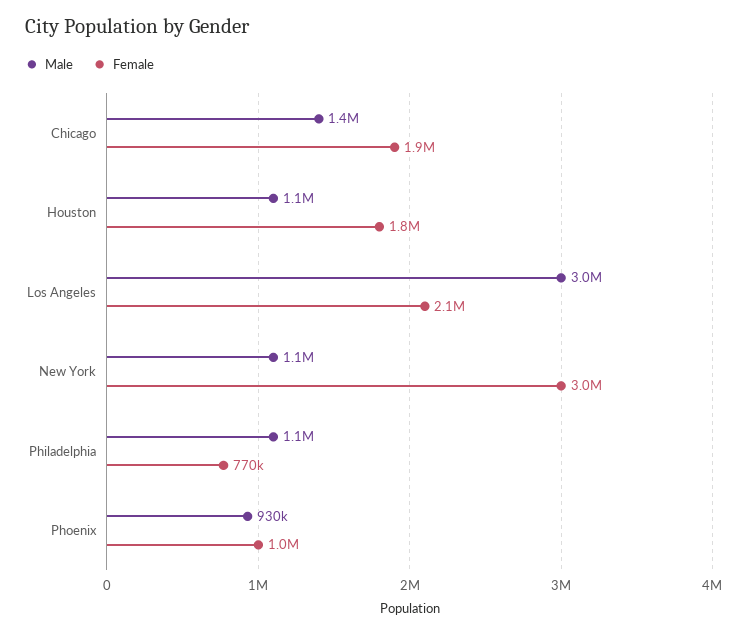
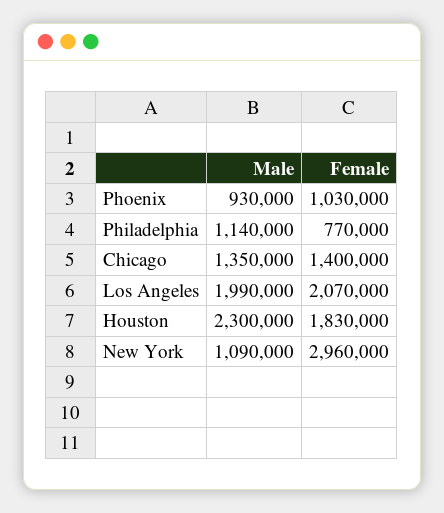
Female, Chicago: 1900000 -> 1400000
Male, Houston: 1100000 -> 2300000
Male, Los Angeles: 3000000 -> 1990000

